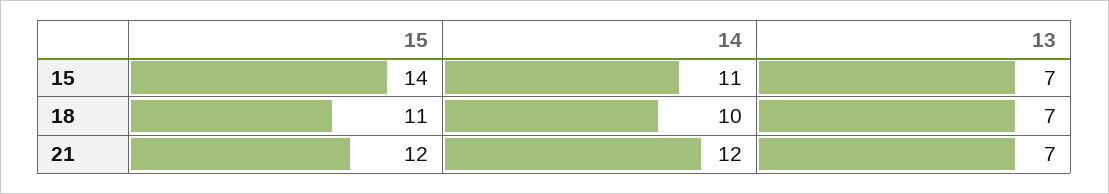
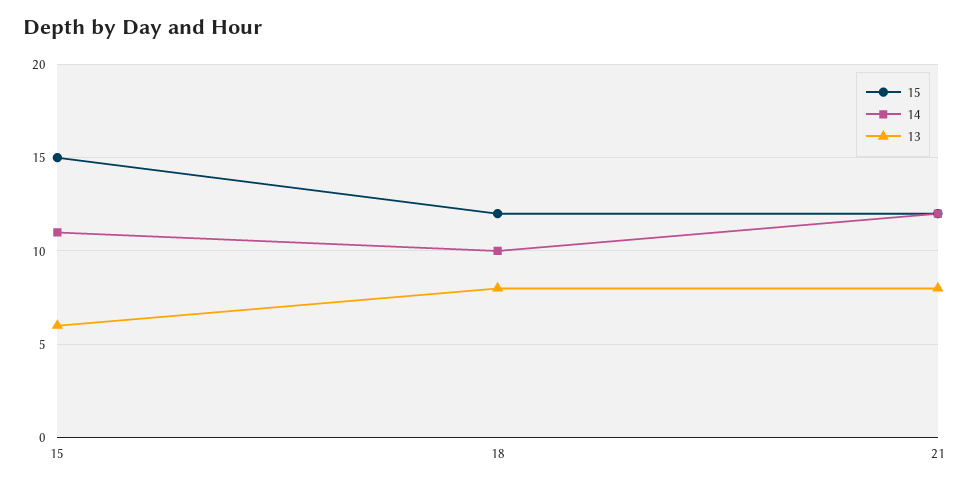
15, 15: 14 -> 15
13, 15: 7 -> 6
15, 18: 11 -> 12
13, 18: 7 -> 8
13, 21: 7 -> 8

